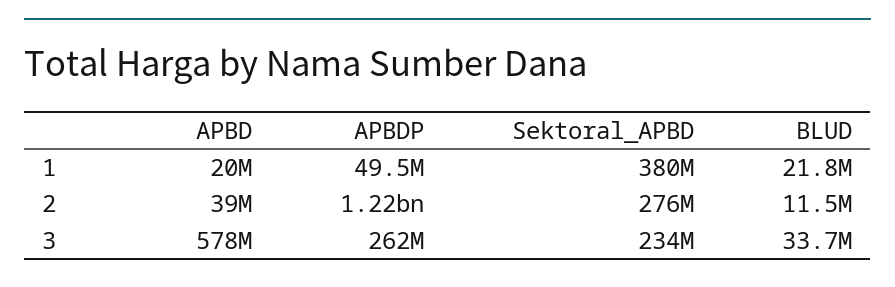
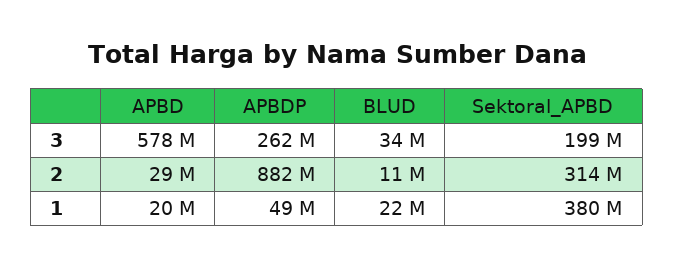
APBD, 2: 39000000 -> 29000000
APBDP, 2: 1220000000 -> 882000000
Sektoral_APBD, 2: 276000000 -> 314000000
Sektoral_APBD, 3: 234000000 -> 199000000

